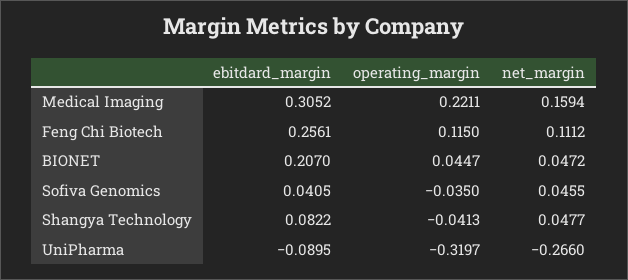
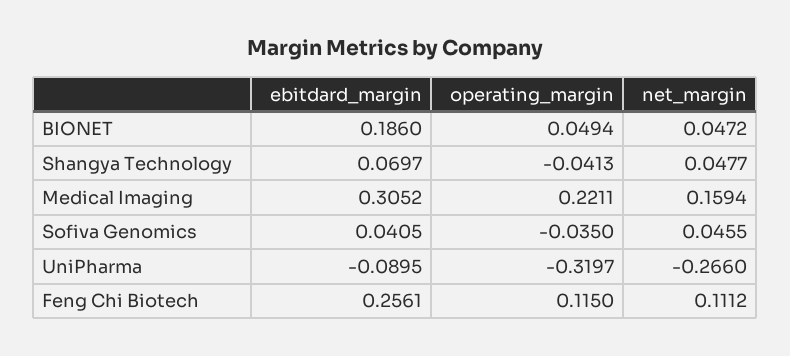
ebitdard_margin, BIONET: 0.207 -> 0.186
operating_margin, BIONET: 0.0447 -> 0.0494
ebitdard_margin, Shangya Technology: 0.0822 -> 0.0697

